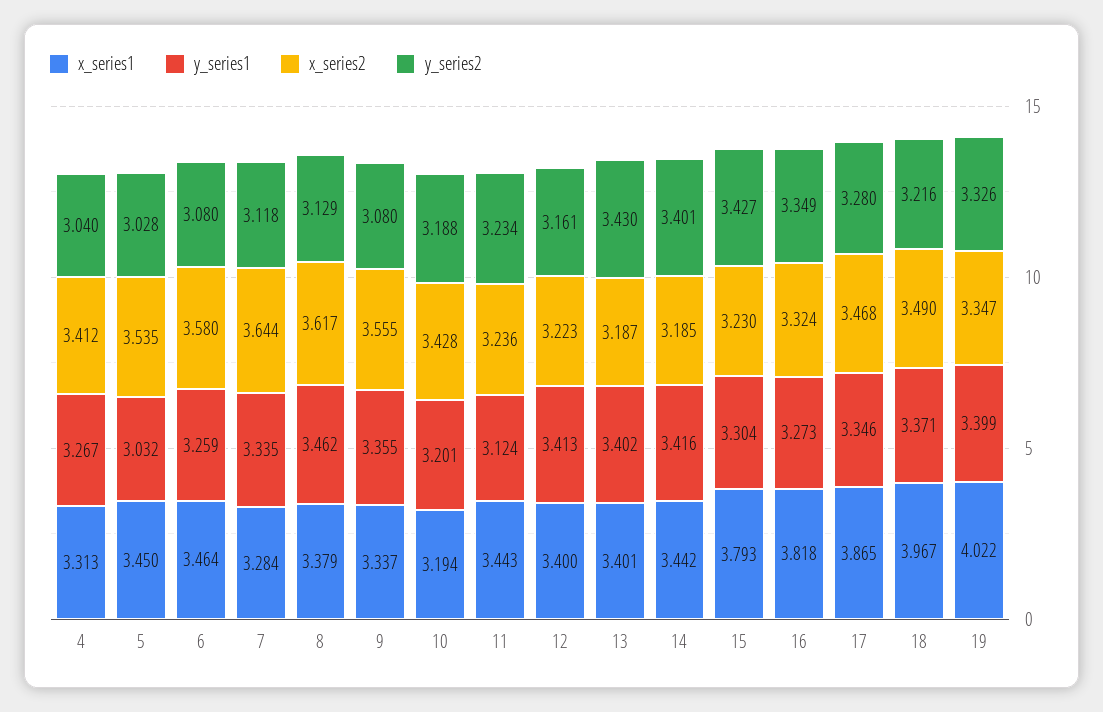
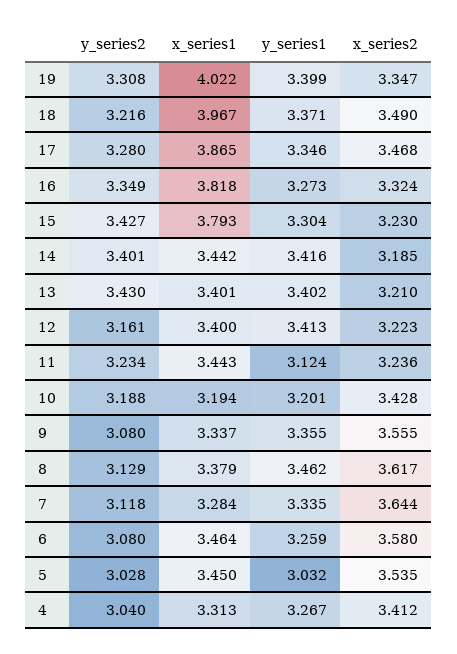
x_series2, 13: 3.187 -> 3.21
y_series2, 19: 3.326 -> 3.308

